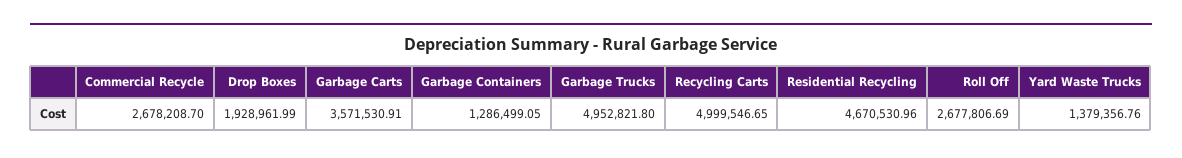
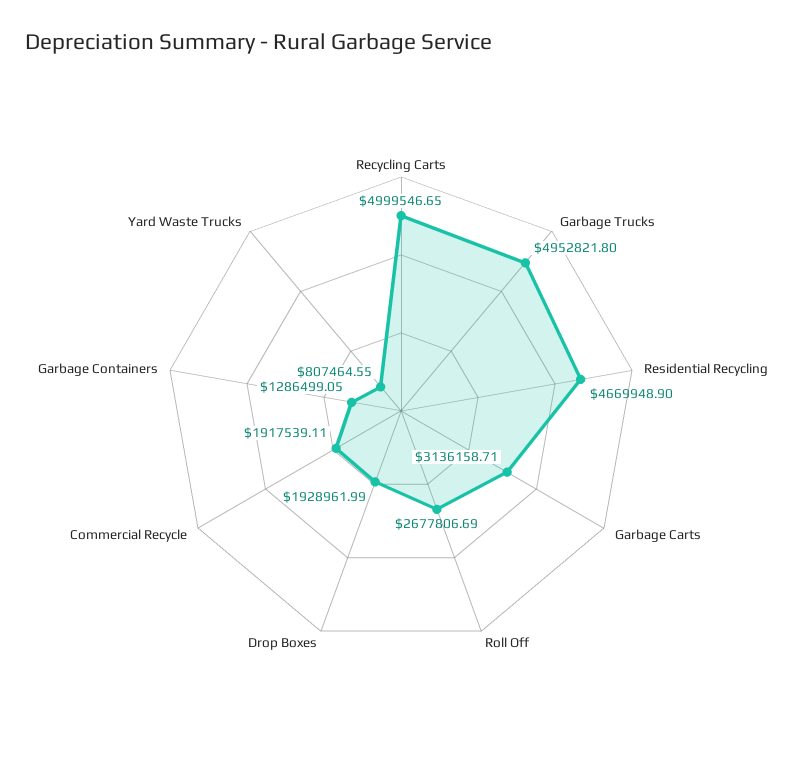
Commercial Recycle: 2678208.7 -> 1917539.11
Garbage Carts: 3571530.91 -> 3136158.71
Residential Recycling: 4670530.96 -> 4669948.9
Yard Waste Trucks: 1379356.76 -> 807464.55

